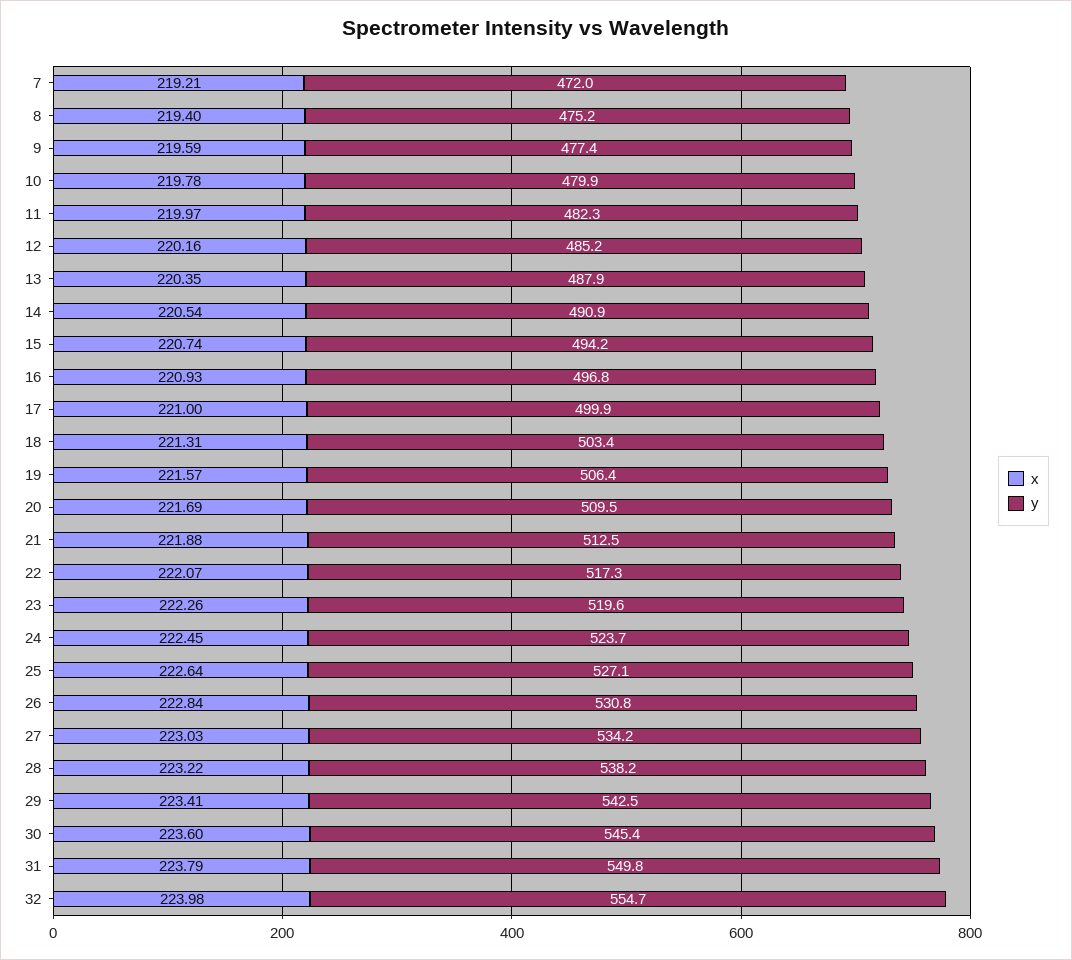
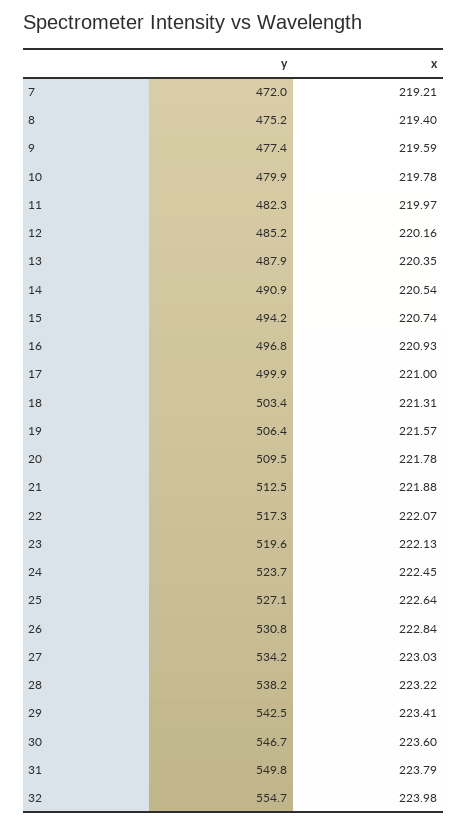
x, 20: 221.69 -> 221.78
x, 23: 222.26 -> 222.13
y, 30: 545.4 -> 546.7

